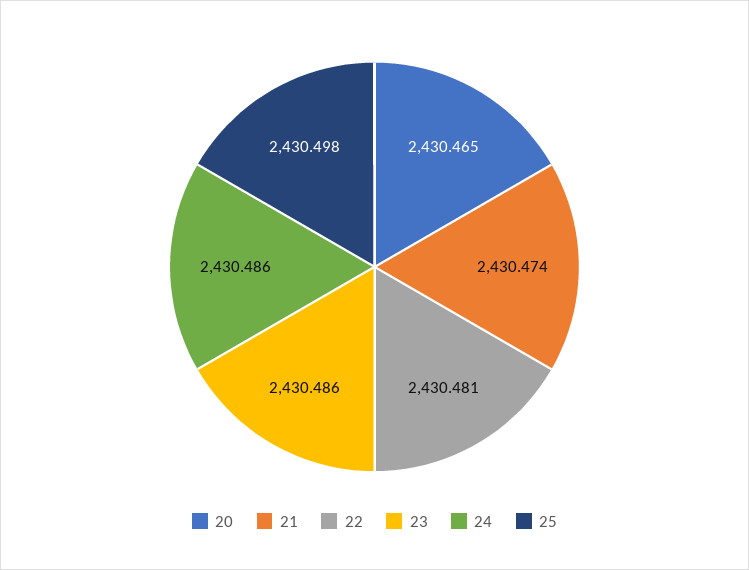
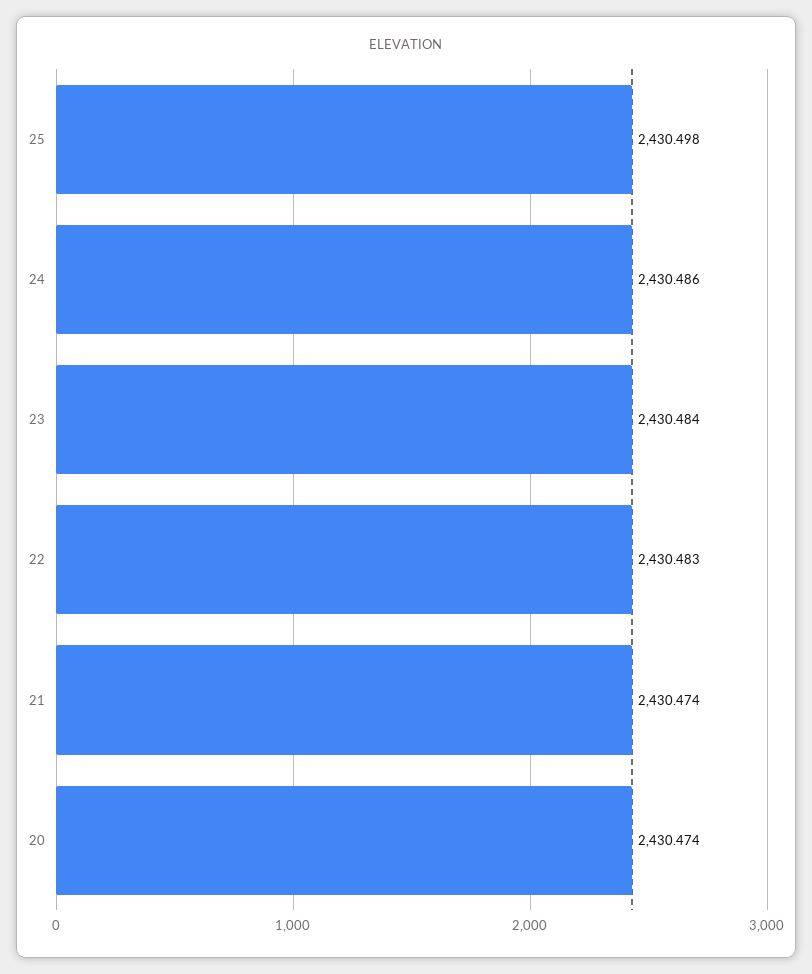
20: 2430.465 -> 2430.474
22: 2430.481 -> 2430.483
23: 2430.486 -> 2430.484

